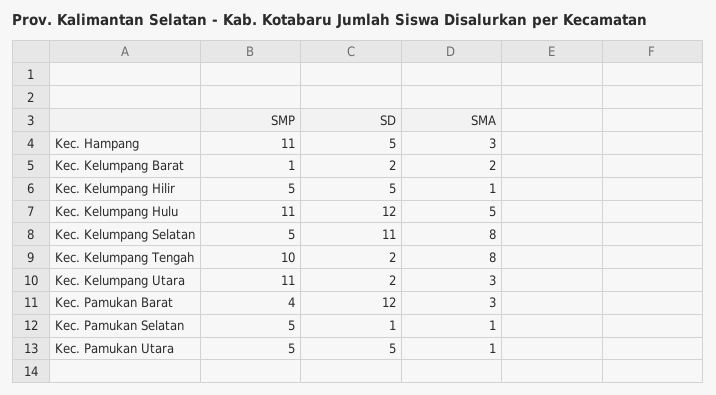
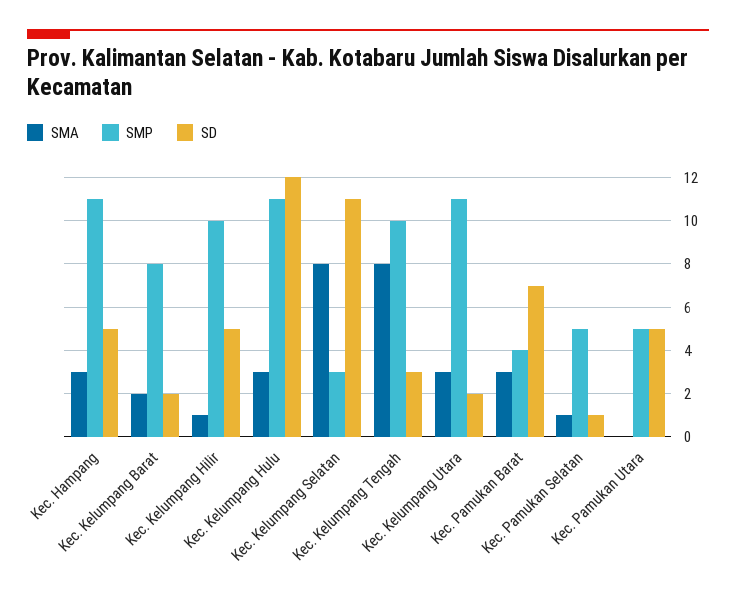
SMP, Kec. Kelumpang Barat: 1 -> 8
SMP, Kec. Kelumpang Hilir: 5 -> 10
SMA, Kec. Kelumpang Hulu: 5 -> 3
SMP, Kec. Kelumpang Selatan: 5 -> 3
SD, Kec. Kelumpang Tengah: 2 -> 3
SD, Kec. Pamukan Barat: 12 -> 7
SMA, Kec. Pamukan Utara: 1 -> 0

